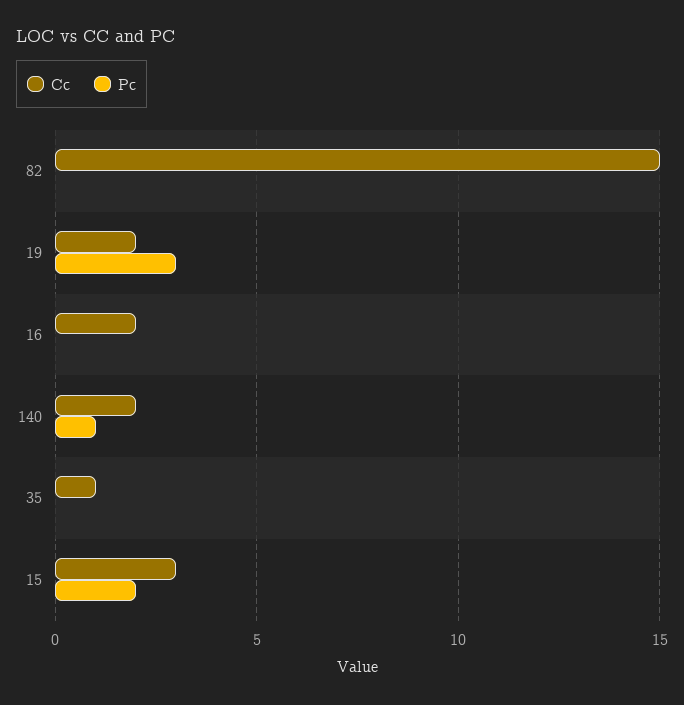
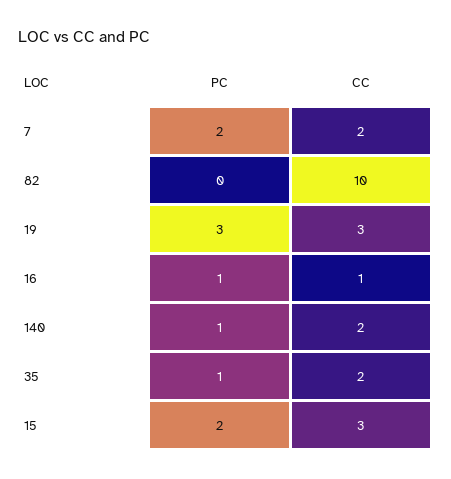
Cc, 82: 15 -> 10
Cc, 19: 2 -> 3
Cc, 16: 2 -> 1
Pc, 16: 0 -> 1
Cc, 35: 1 -> 2
Pc, 35: 0 -> 1
Pc, 7: none -> 2
Cc, 7: none -> 2

